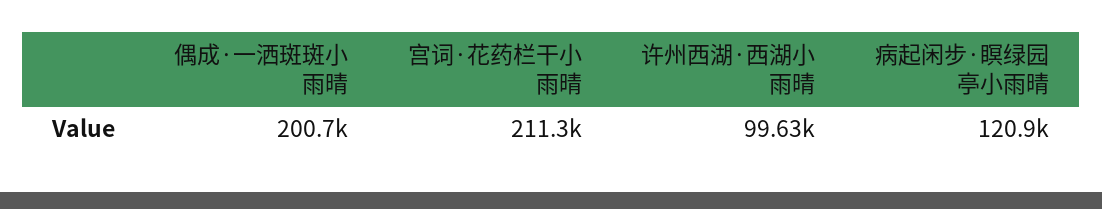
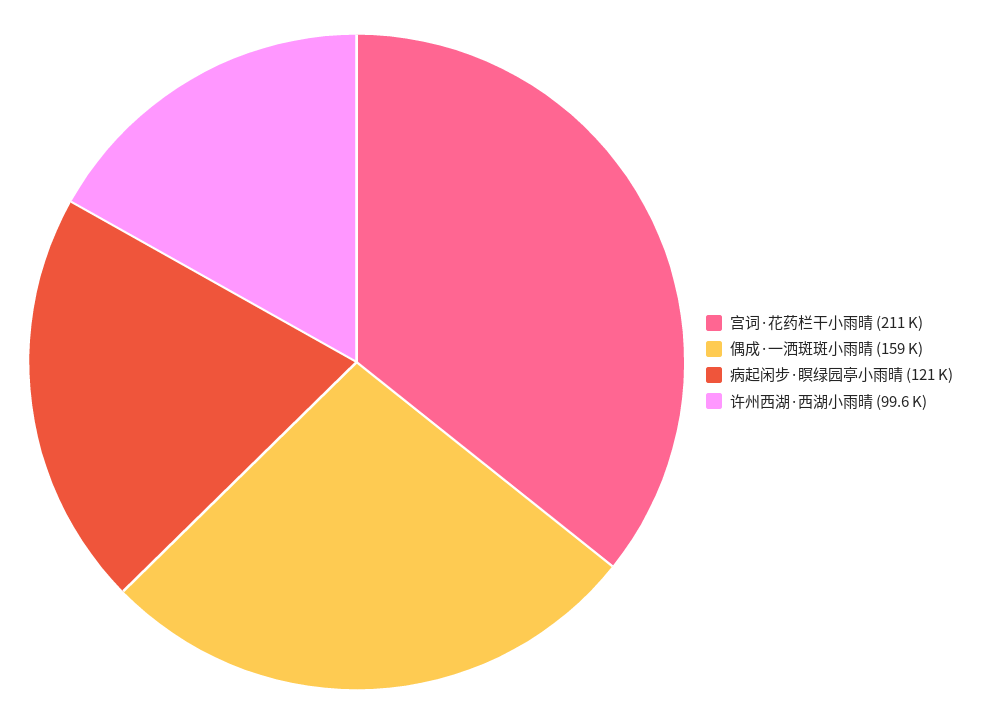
偶成·一洒斑斑小雨晴: 200700 -> 159000

